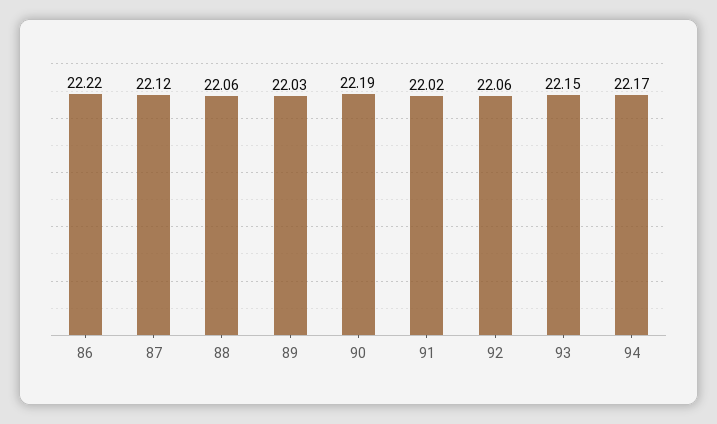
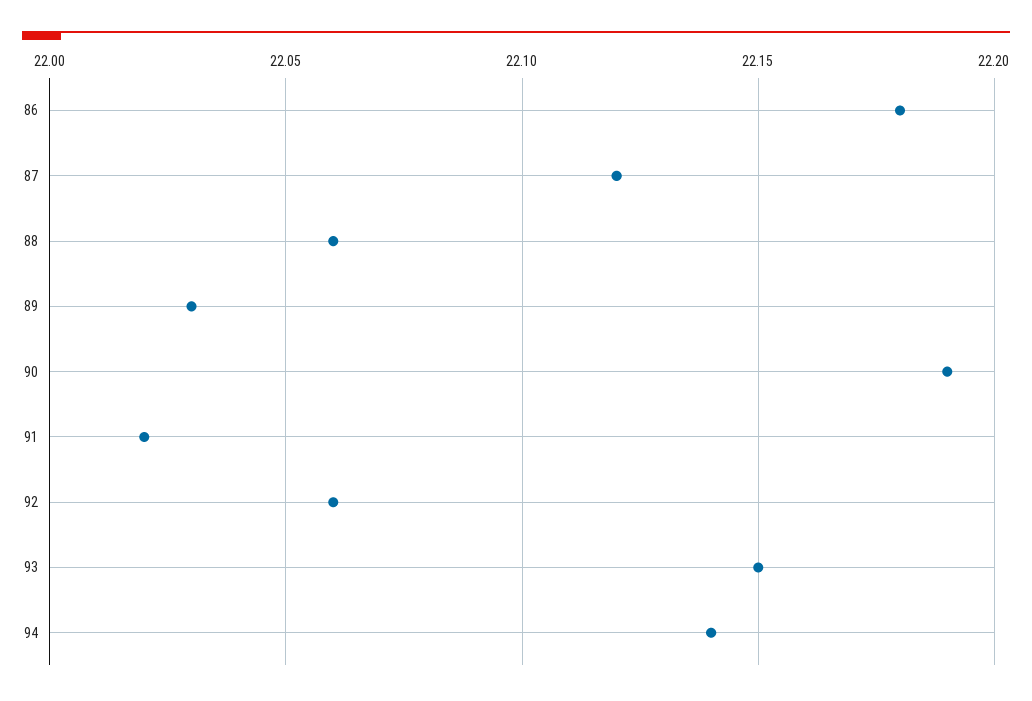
86: 22.22 -> 22.18
94: 22.17 -> 22.14

